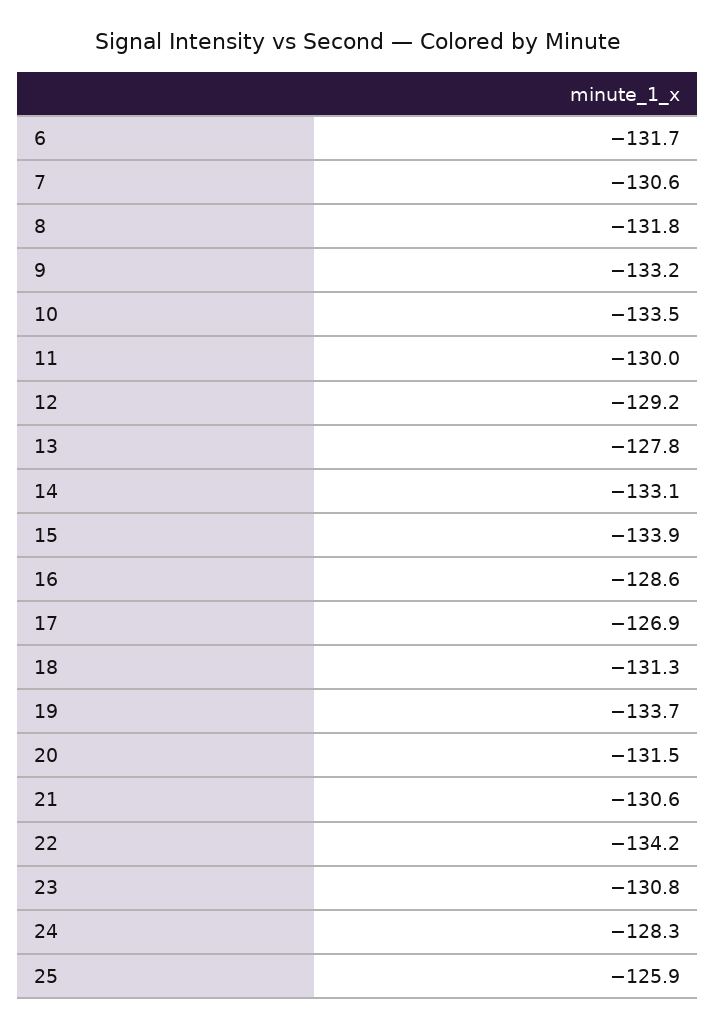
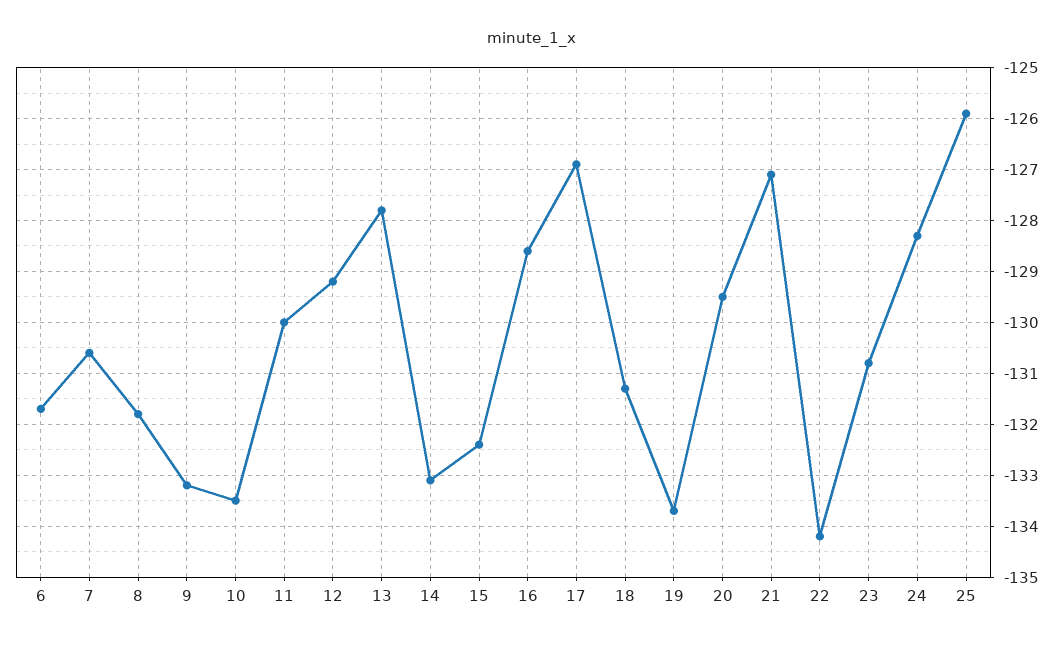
15: -133.9 -> -132.5
20: -131.5 -> -129.5
21: -130.6 -> -127

